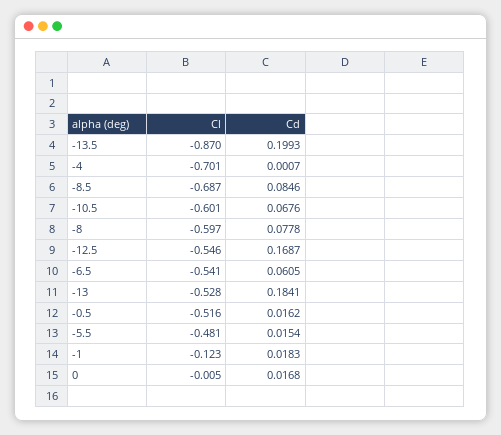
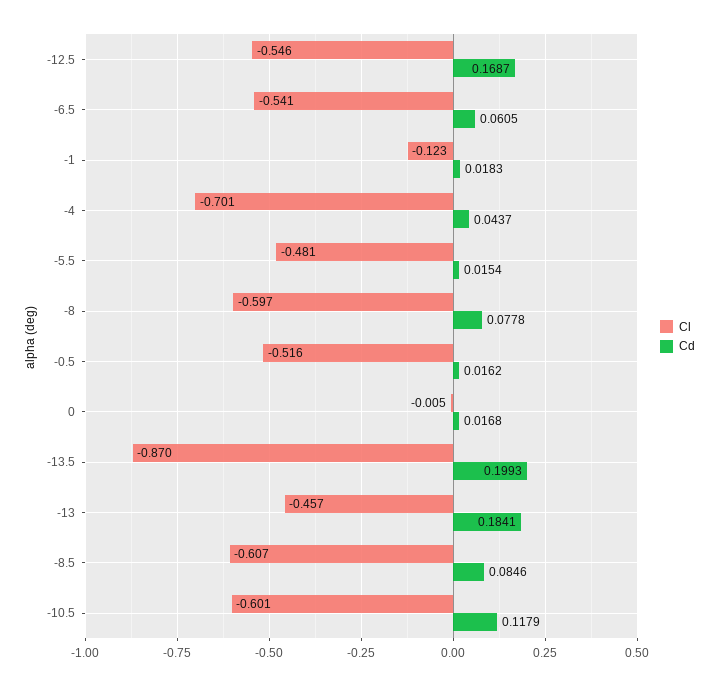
Cd, -4: 0.0007 -> 0.0437
Cl, -8.5: -0.687 -> -0.607
Cd, -10.5: 0.0676 -> 0.1179
Cl, -13: -0.528 -> -0.457

